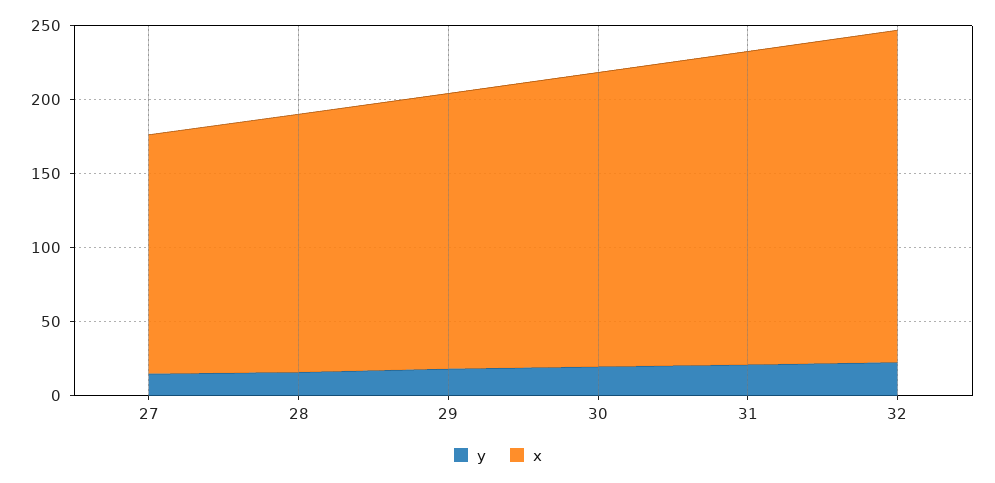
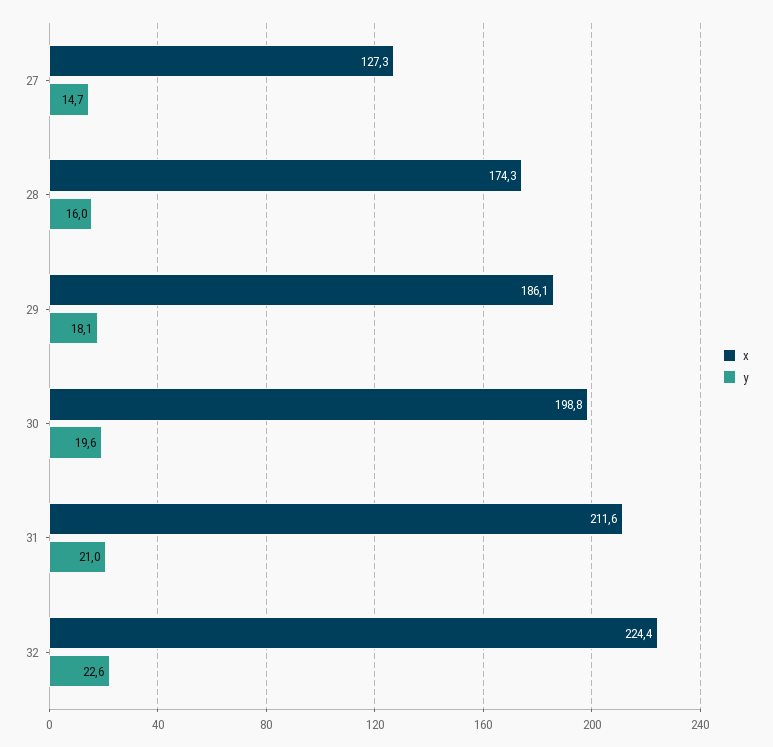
x, 27: 160 -> 127.3

